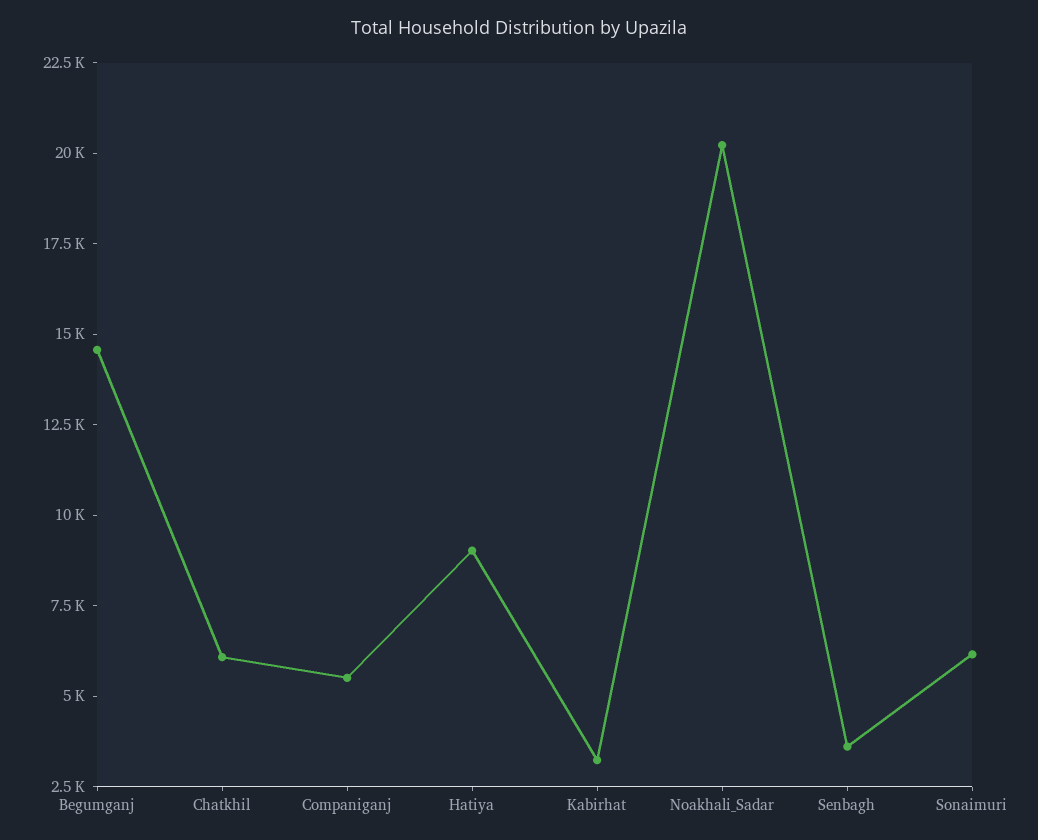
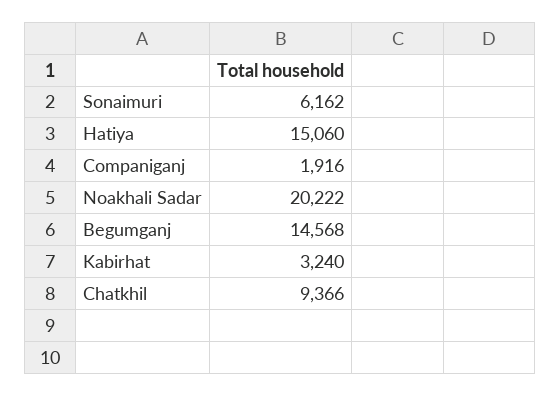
Chatkhil: 6000 -> 9366
Companiganj: 5500 -> 1916
Hatiya: 9000 -> 15060
Senbagh: 3500 -> none

